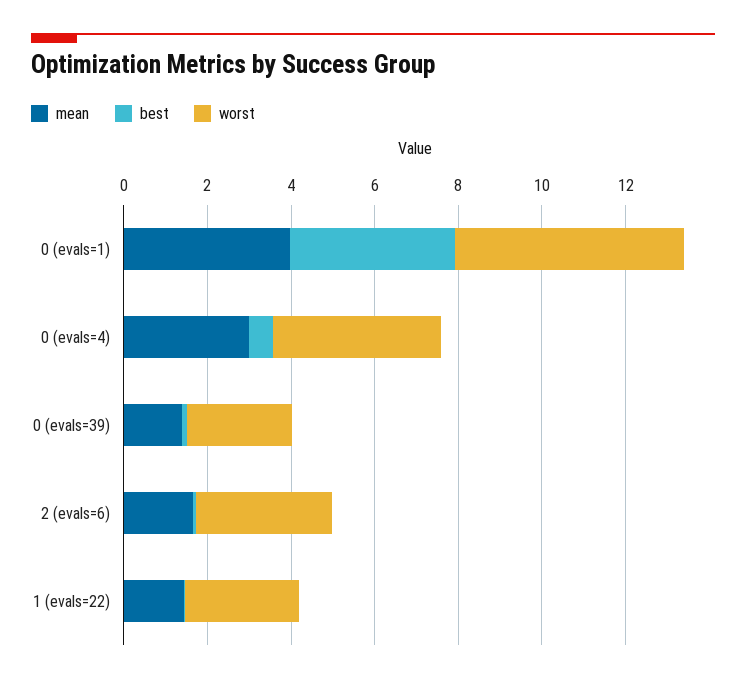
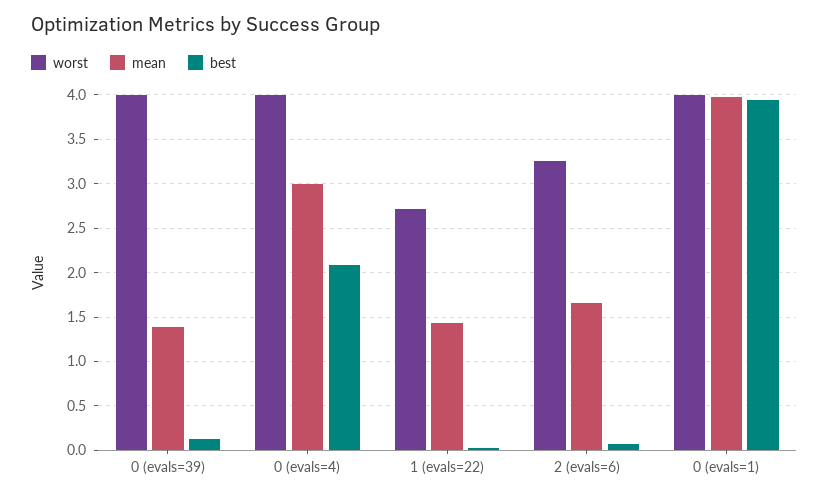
worst, 0 (evals=1): 5.5 -> 4
best, 0 (evals=4): 0.5 -> 2.1
worst, 0 (evals=39): 2.5 -> 4

